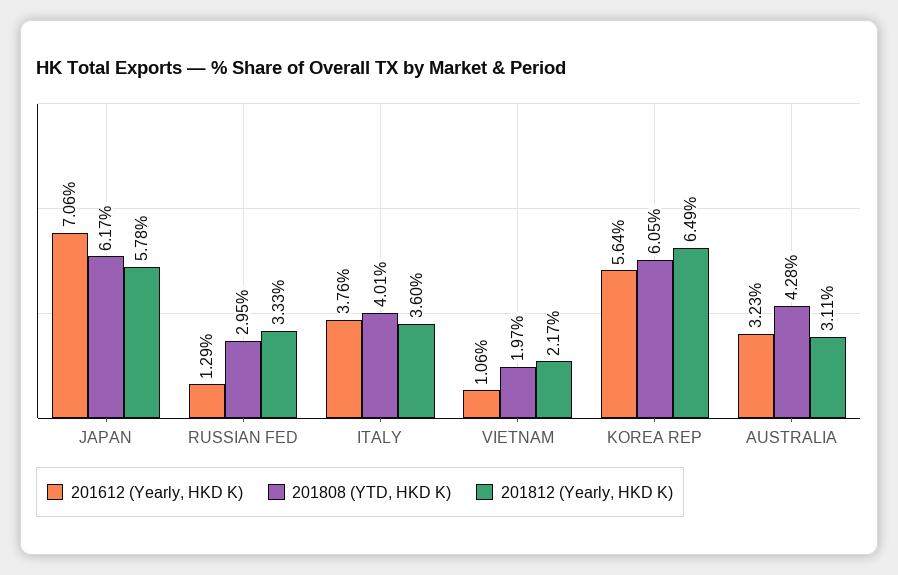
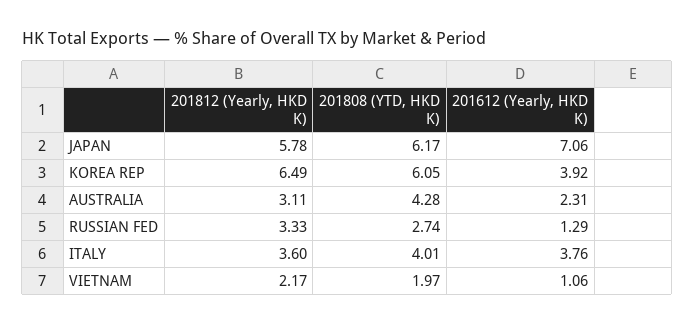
201808 (YTD, HKD K), RUSSIAN FED: 2.95 -> 2.74
201612 (Yearly, HKD K), KOREA REP: 5.64 -> 3.92
201612 (Yearly, HKD K), AUSTRALIA: 3.23 -> 2.31

